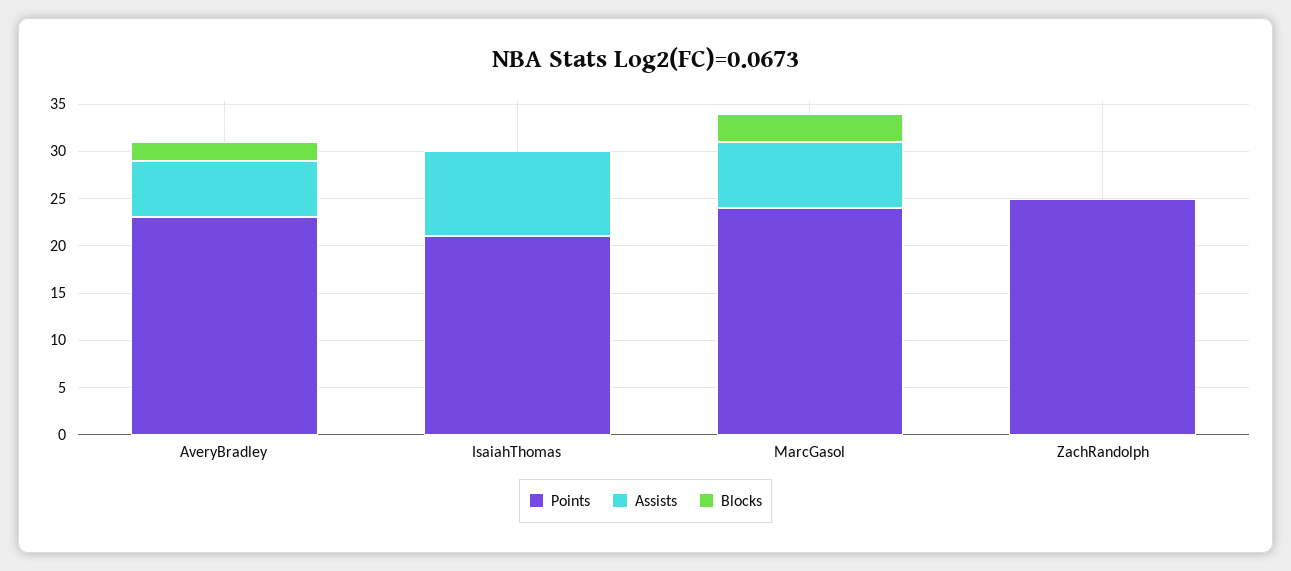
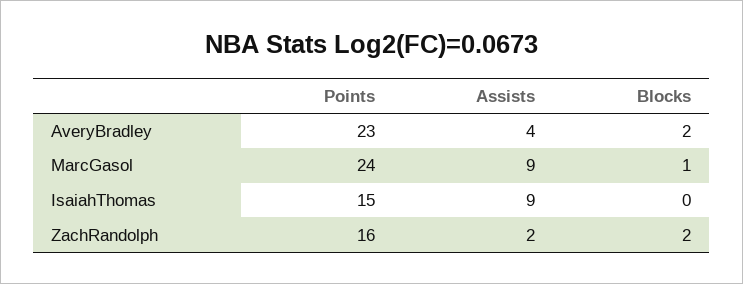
Assists, AveryBradley: 6 -> 4
Points, IsaiahThomas: 21 -> 15
Assists, MarcGasol: 7 -> 9
Blocks, MarcGasol: 3 -> 1
Points, ZachRandolph: 25 -> 16
Assists, ZachRandolph: 0 -> 2
Blocks, ZachRandolph: 0 -> 2

